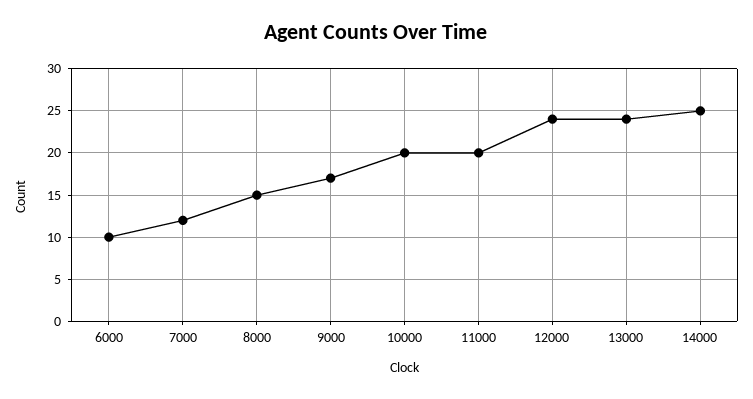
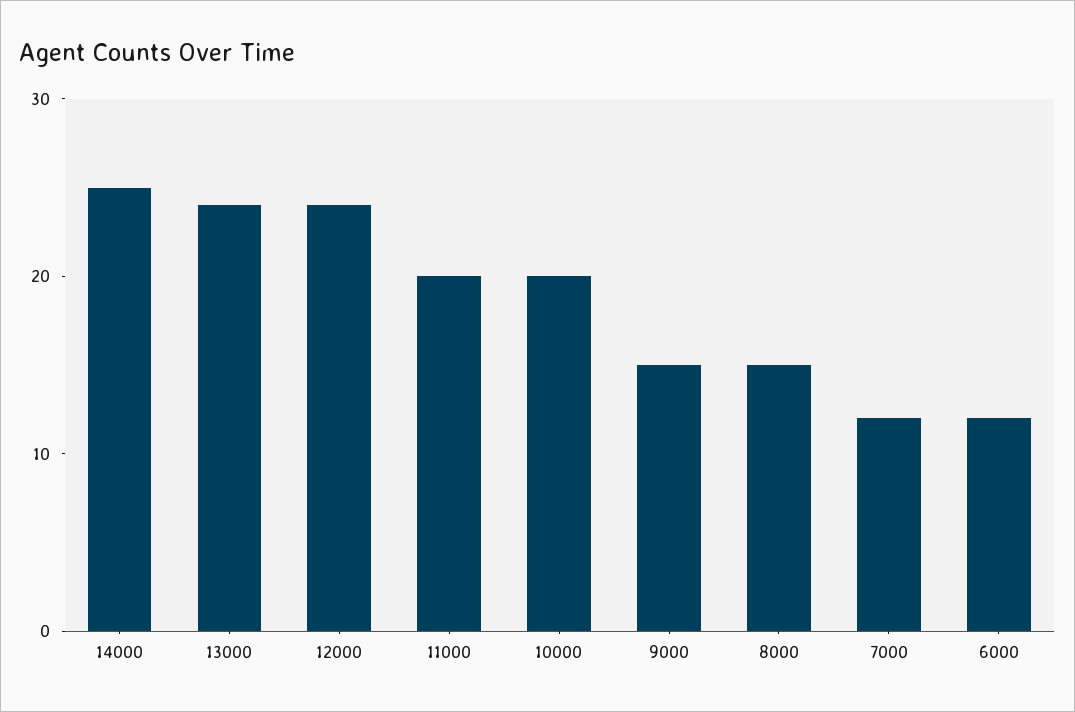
6000: 10 -> 12
9000: 17 -> 15

